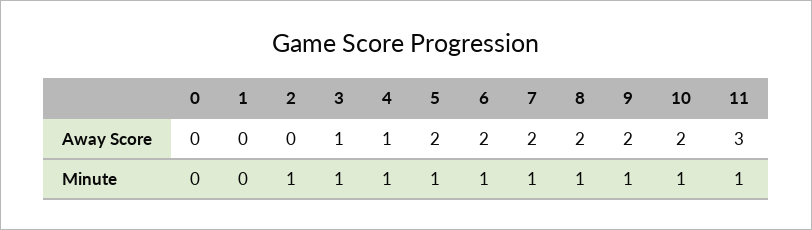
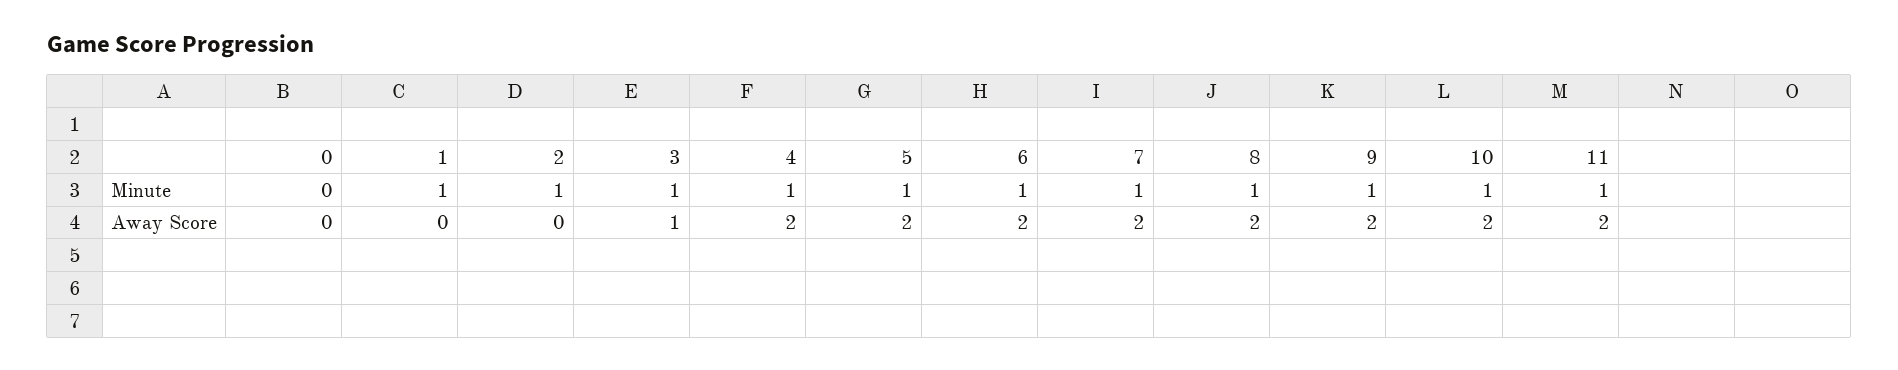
4, Away Score: 1 -> 2
11, Away Score: 3 -> 2
1, Minute: 0 -> 1

